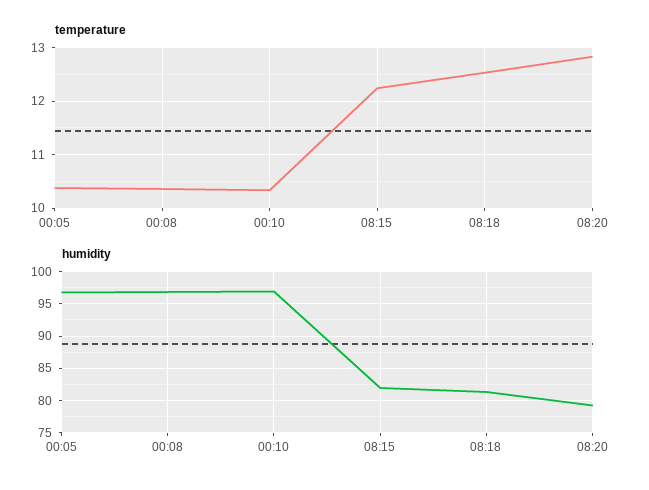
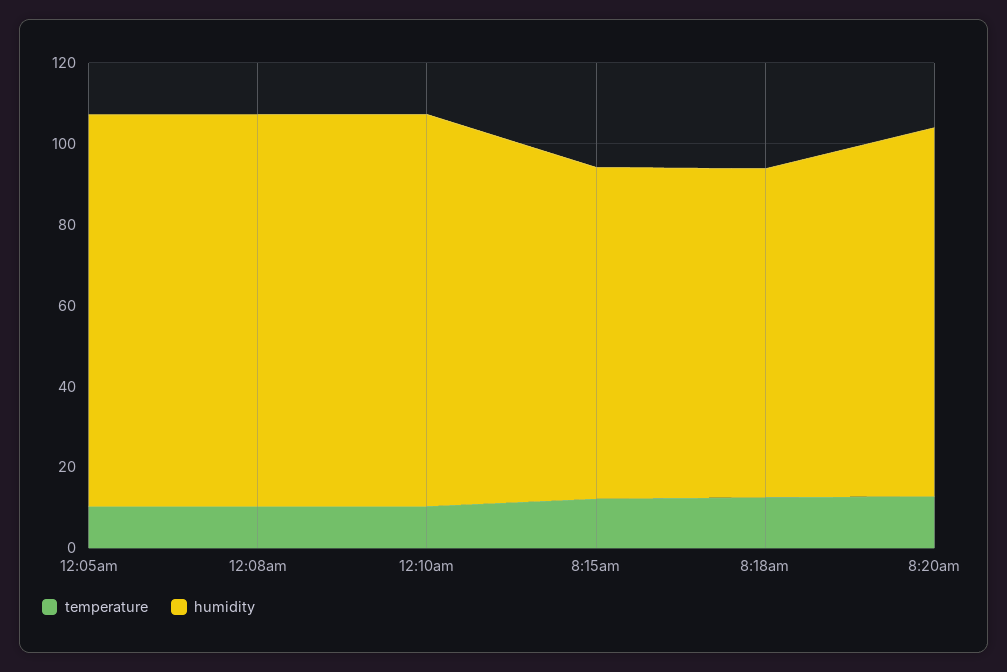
humidity, 08:20: 79 -> 90

